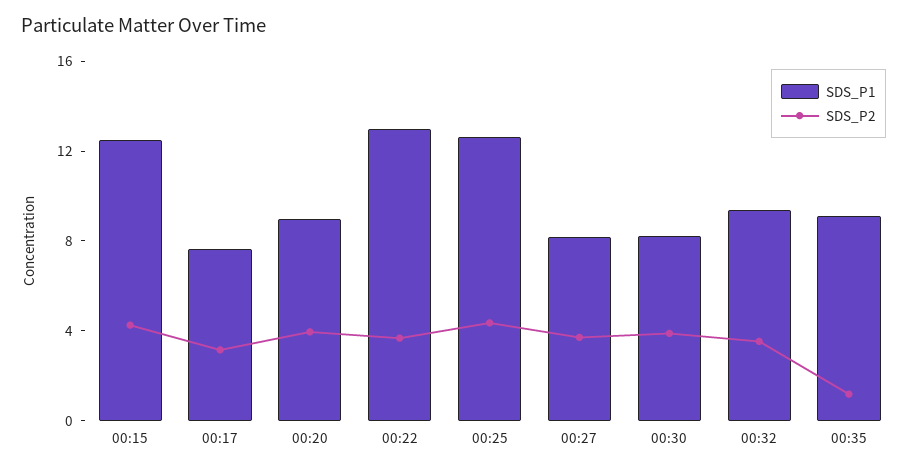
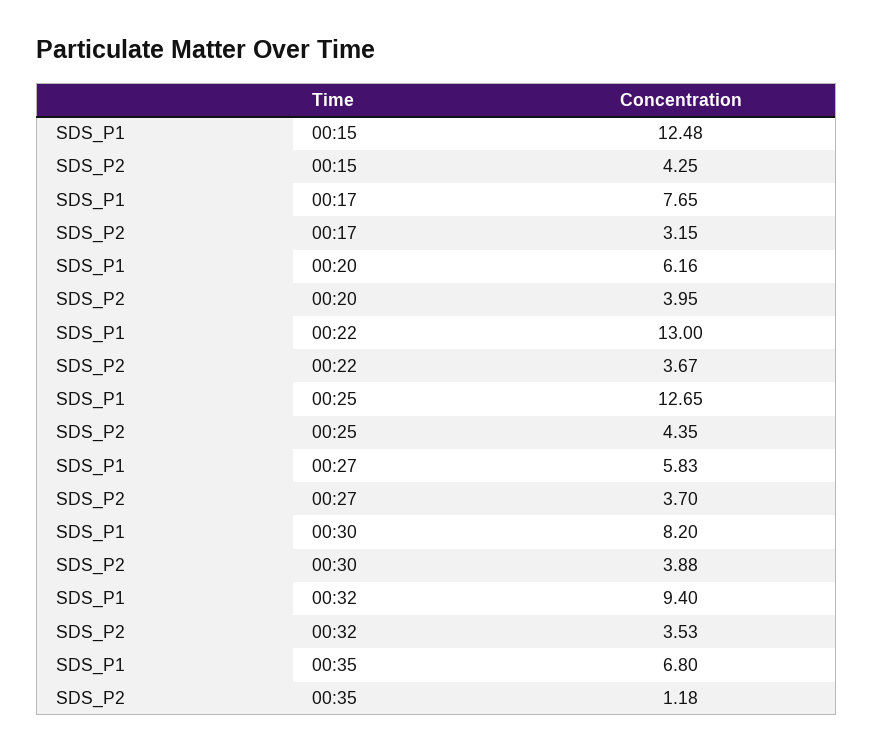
SDS_P1, 00:20: 9 -> 6.16
SDS_P1, 00:27: 8 -> 5.83
SDS_P1, 00:35: 9 -> 6.8

